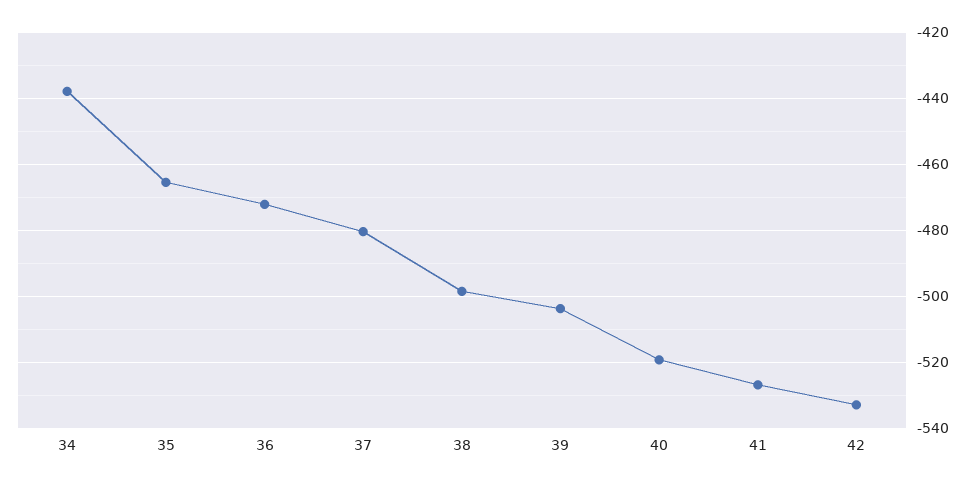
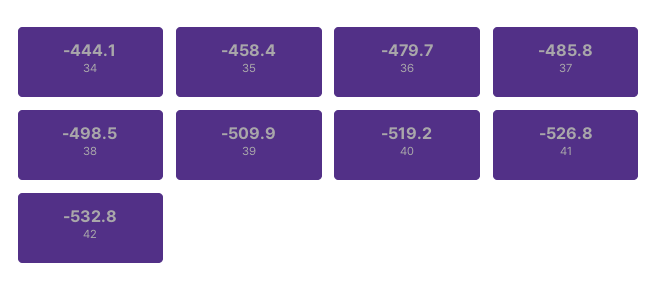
34: -438 -> -444.1
35: -466 -> -458.4
36: -472 -> -479.7
37: -480 -> -485.8
39: -504 -> -509.9

